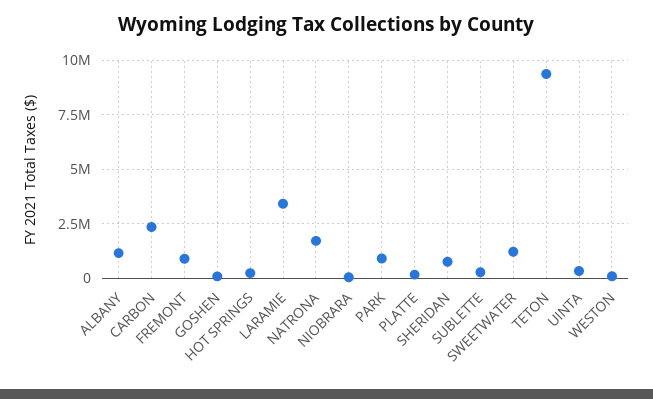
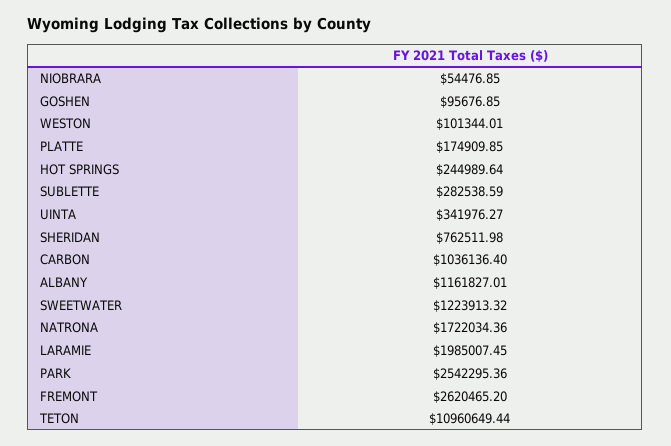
CARBON: 2500000 -> 1036136.4
FREMONT: 1000000 -> 2620465.2
LARAMIE: 3500000 -> 1985007.45
PARK: 1000000 -> 2542295.36
TETON: 9500000 -> 10960649.44

